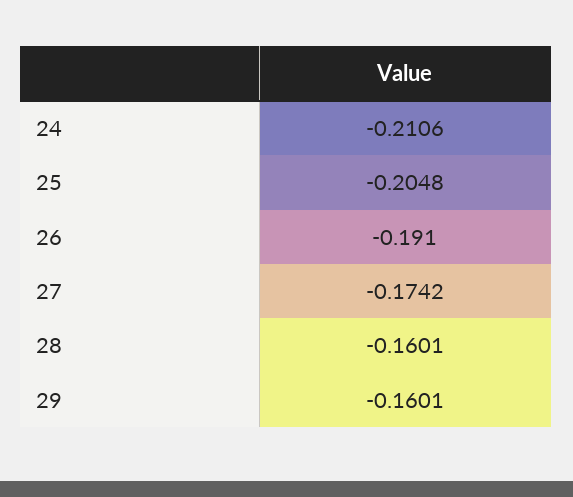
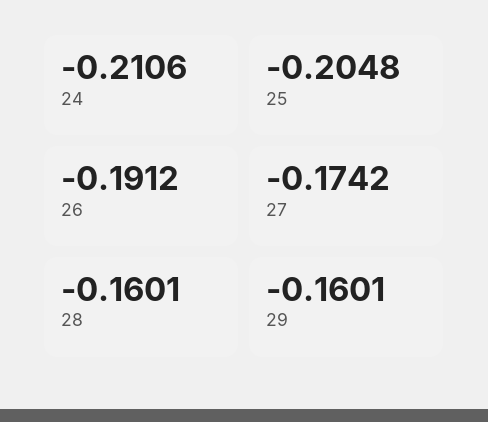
26: -0.191 -> -0.1912

